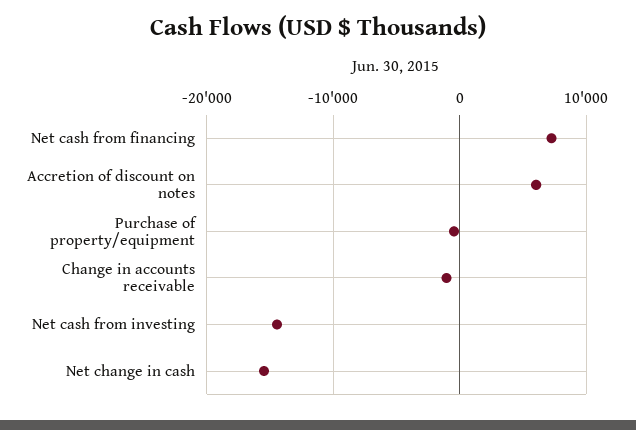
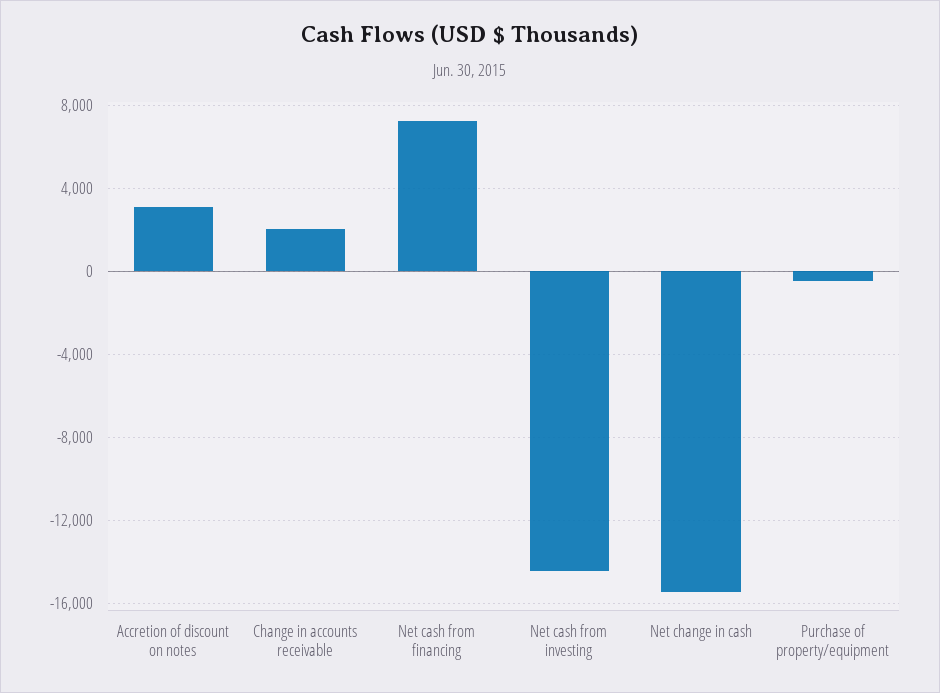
Accretion of discount on notes: 6000 -> 3000
Change in accounts receivable: -1000 -> 2000

